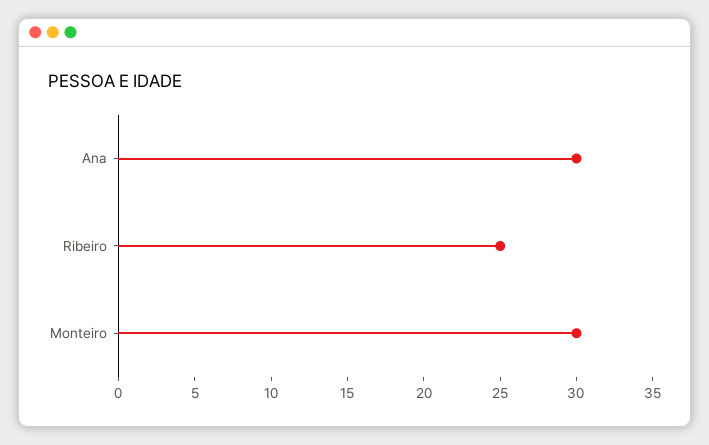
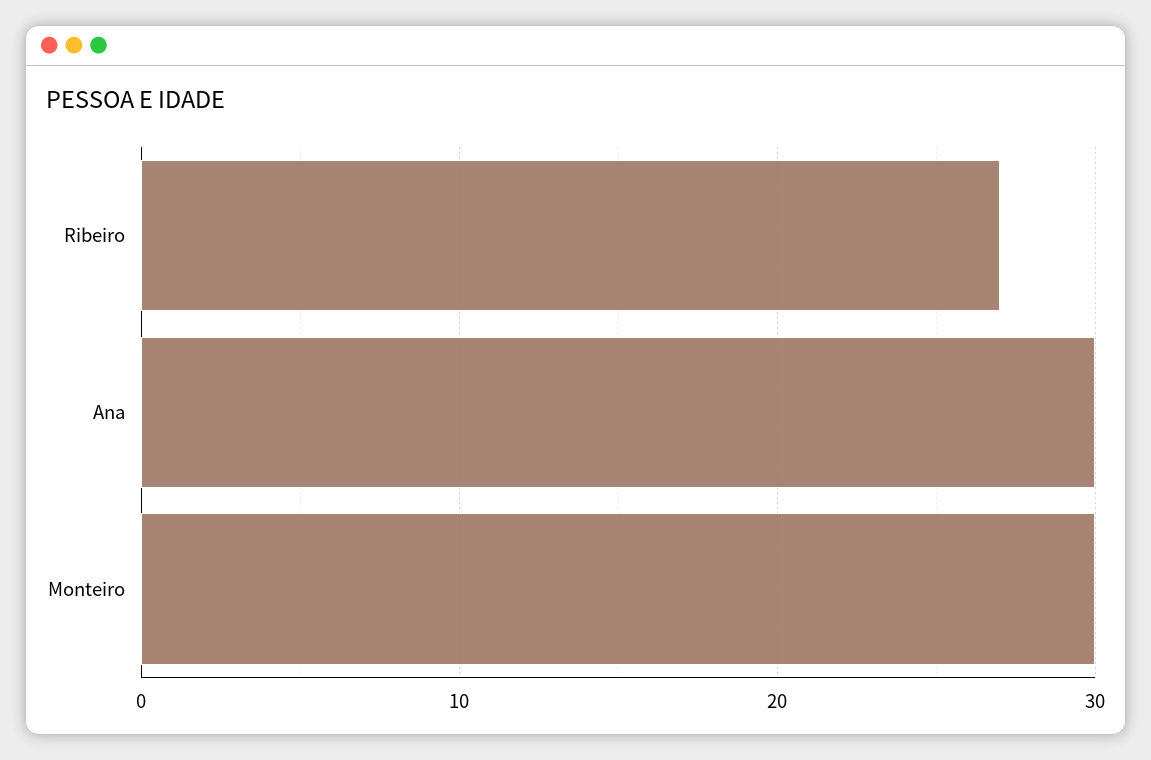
Ribeiro: 25 -> 27

